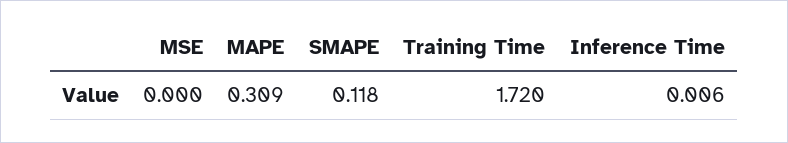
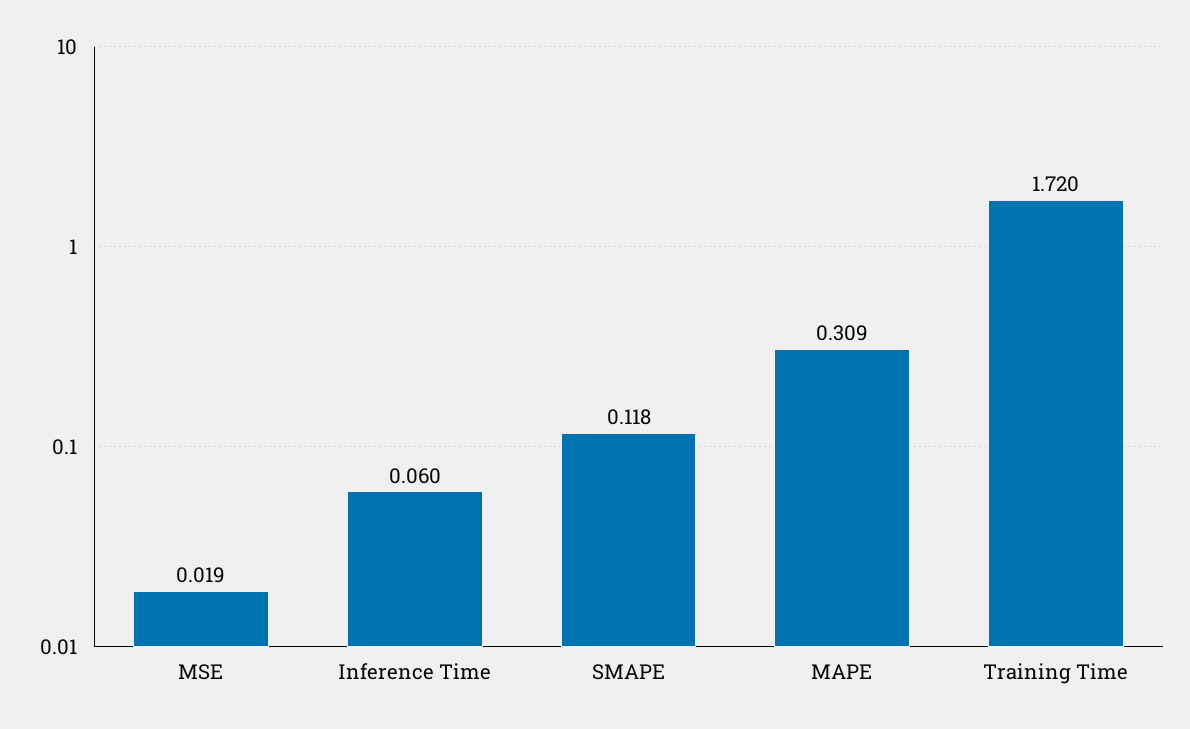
MSE: 0 -> 0.019
Inference Time: 0.006 -> 0.06

